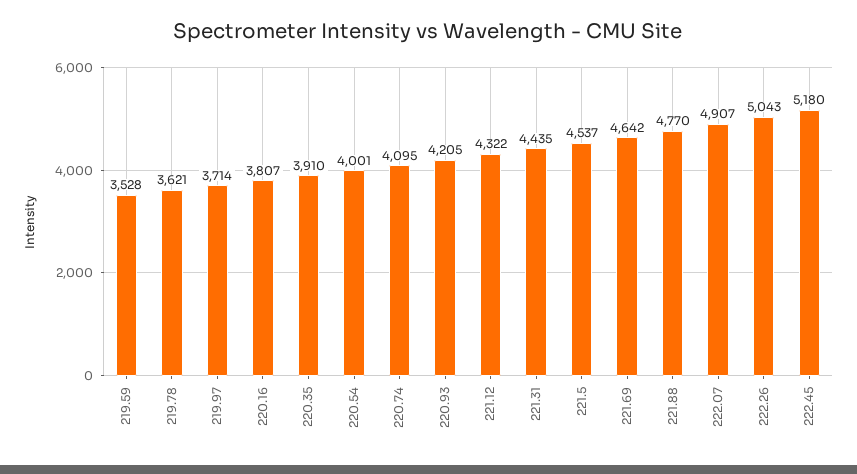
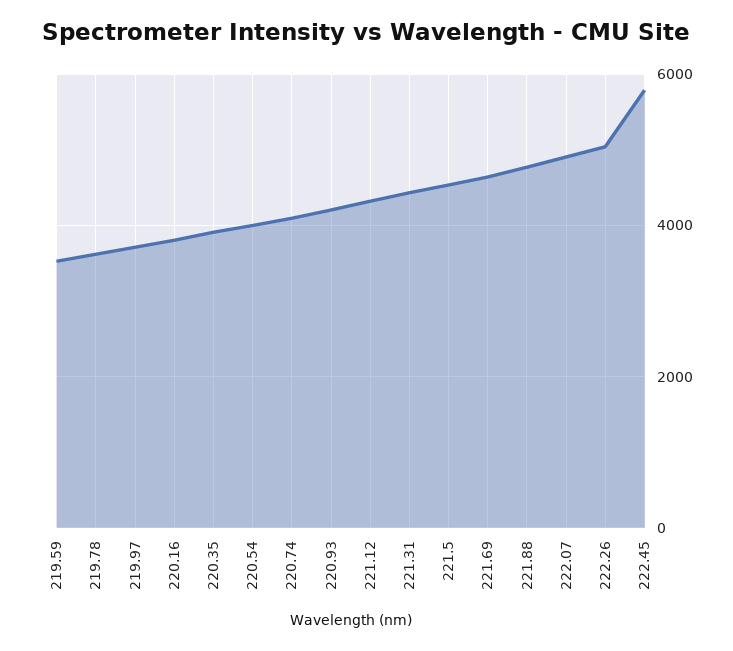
222.45: 5180 -> 5800

